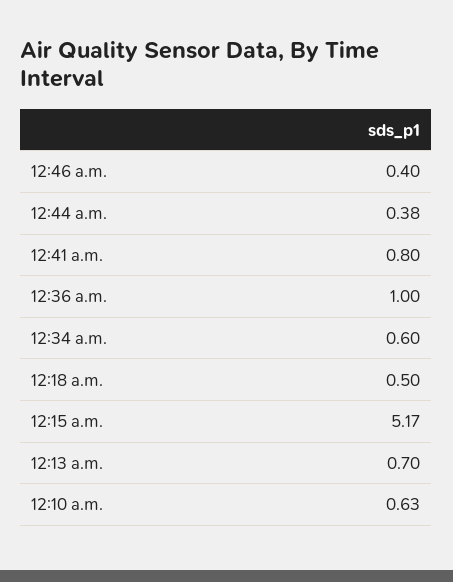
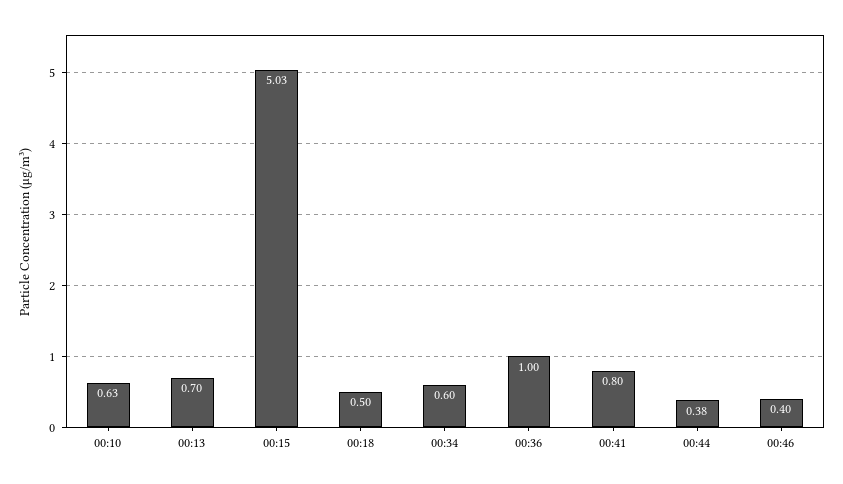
12:15 a.m.: 5.17 -> 5.03

